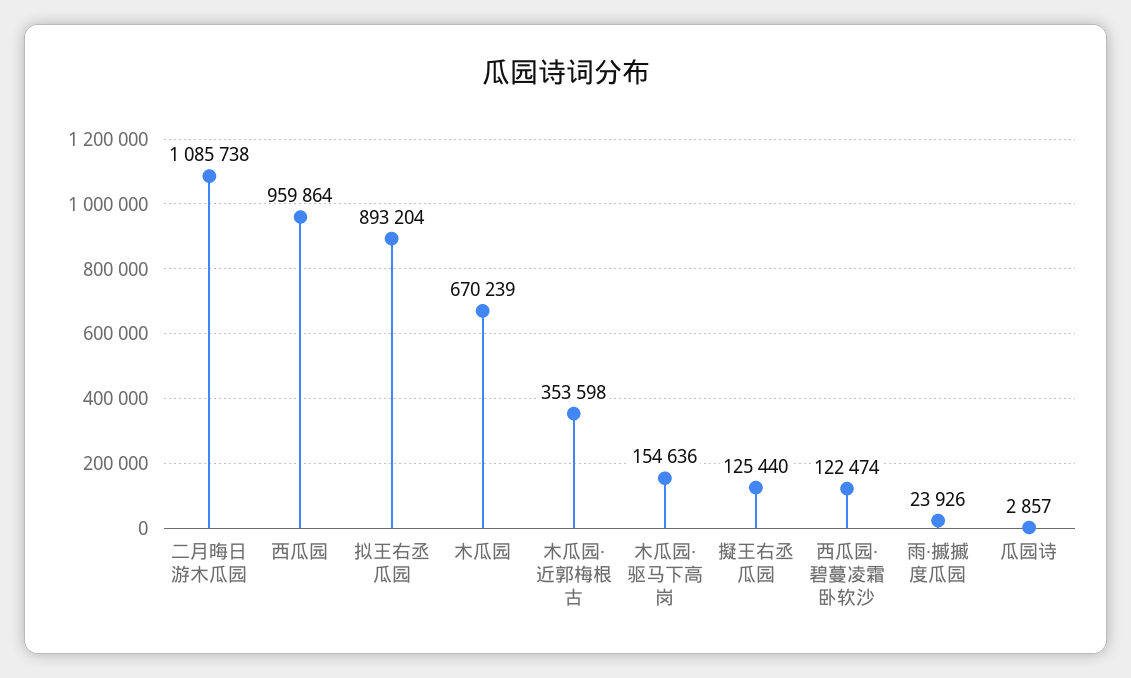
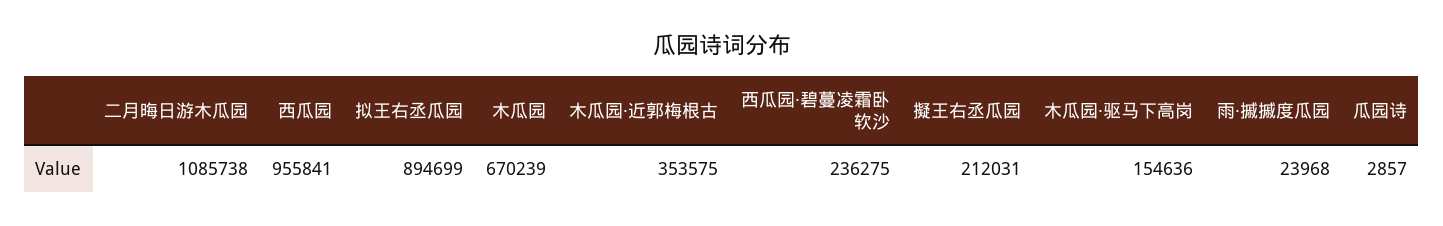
西瓜园: 959864 -> 955841
拟王右丞瓜园: 893204 -> 894699
木瓜园·近郭梅根古: 353598 -> 353575
擬王右丞瓜园: 125440 -> 212031
西瓜园·碧蔓凌霜卧软沙: 122474 -> 236275
雨·摵摵度瓜园: 23926 -> 23968

